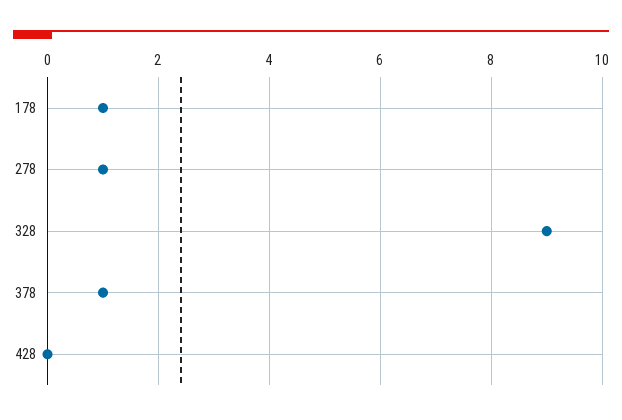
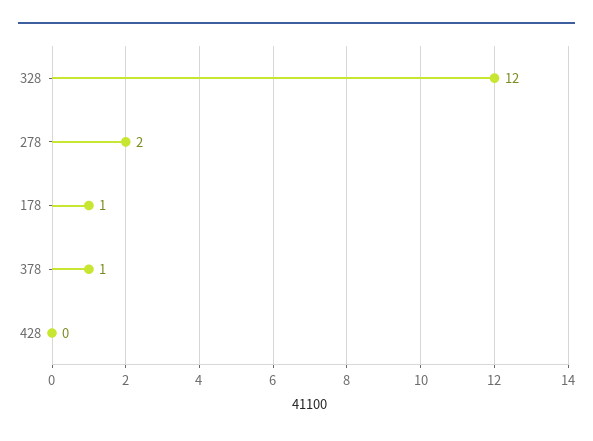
278: 1 -> 2
328: 9 -> 12

